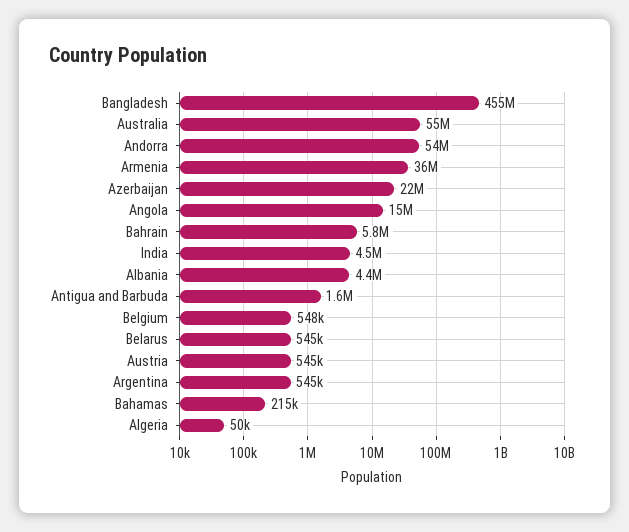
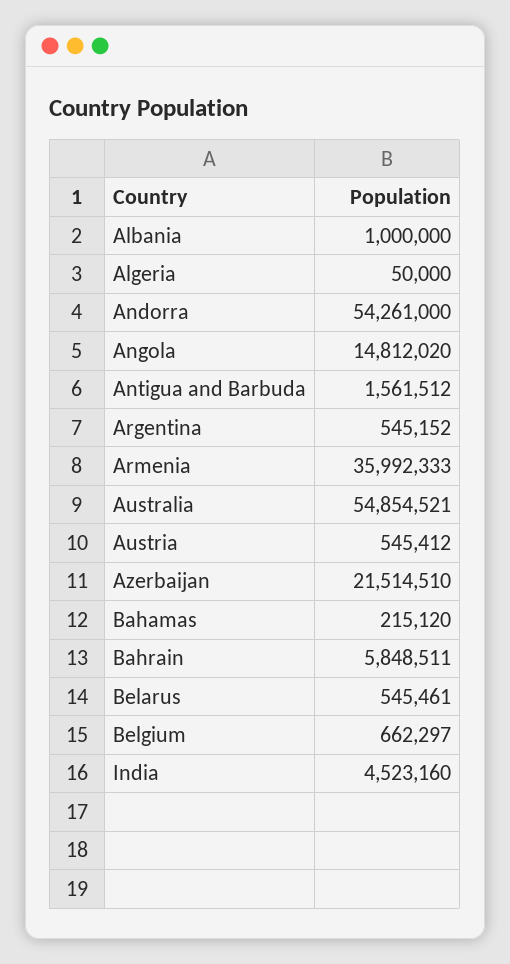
Bangladesh: 455000000 -> none
Albania: 4400000 -> 1000000
Belgium: 548000 -> 662297

